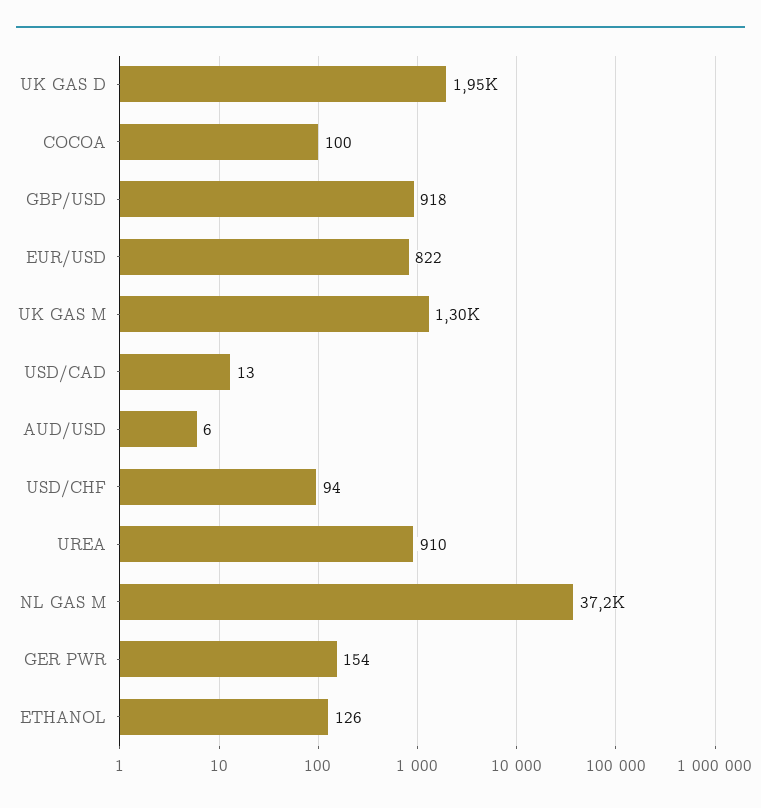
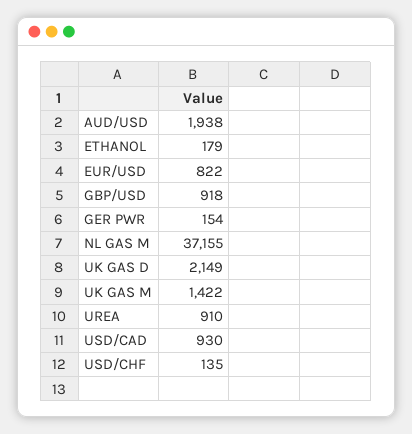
UK GAS D: 1950 -> 2149
COCOA: 100 -> none
UK GAS M: 1300 -> 1422
USD/CAD: 13 -> 930
AUD/USD: 6 -> 1938
USD/CHF: 94 -> 135
ETHANOL: 126 -> 179

